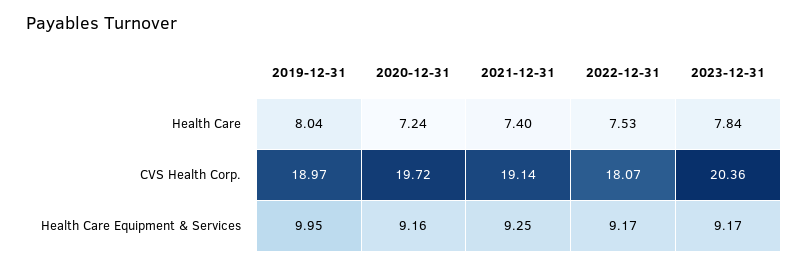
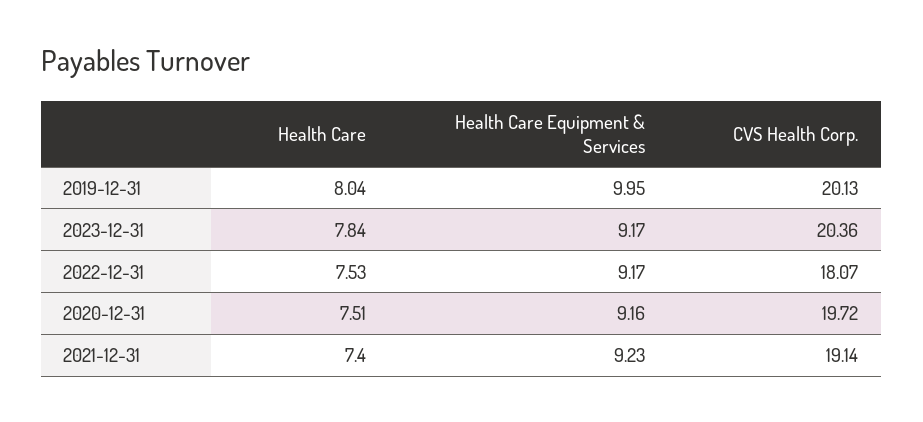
2020-12-31, Health Care: 7.24 -> 7.51
2019-12-31, CVS Health Corp.: 18.97 -> 20.13
2021-12-31, Health Care Equipment & Services: 9.25 -> 9.23

